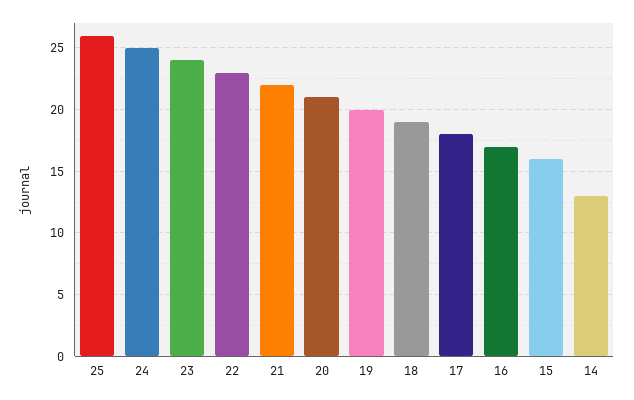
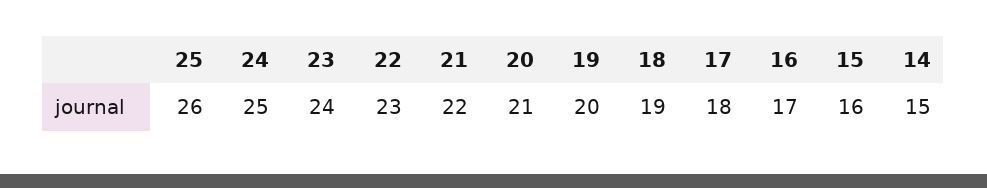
14: 13 -> 15

